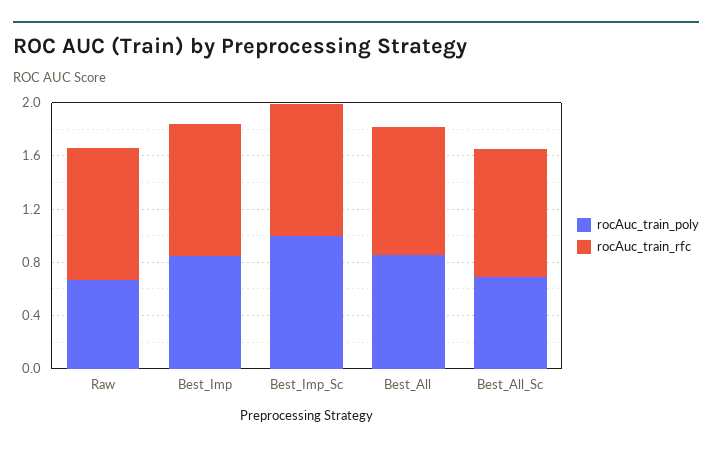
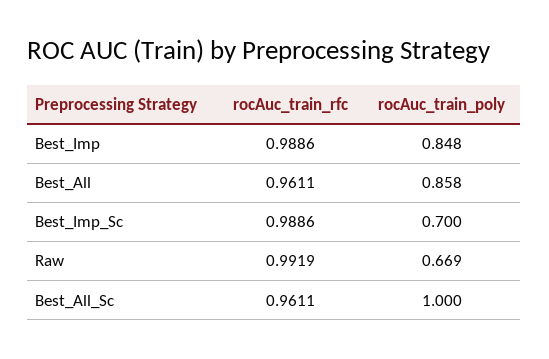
rocAuc_train_poly, Best_Imp_Sc: 1 -> 0.7
rocAuc_train_poly, Best_All_Sc: 0.7 -> 1

